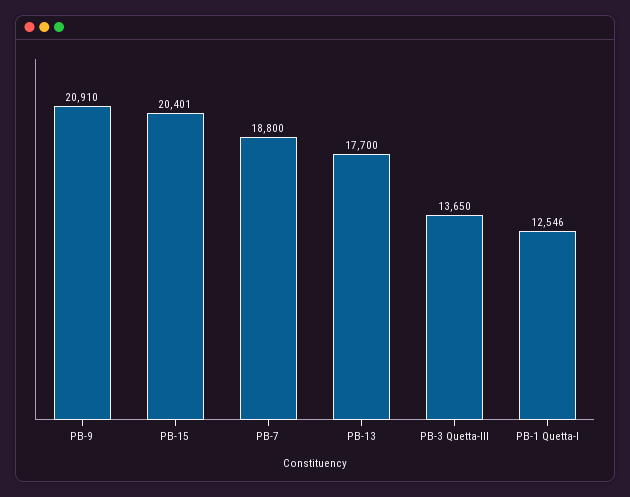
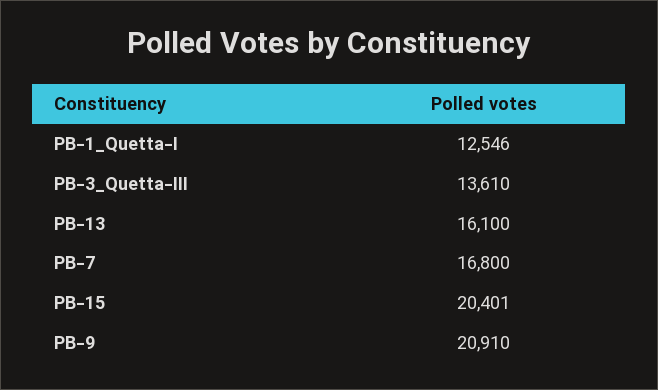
PB-7: 18800 -> 16800
PB-13: 17700 -> 16100
PB-3 Quetta-III: 13650 -> 13610

